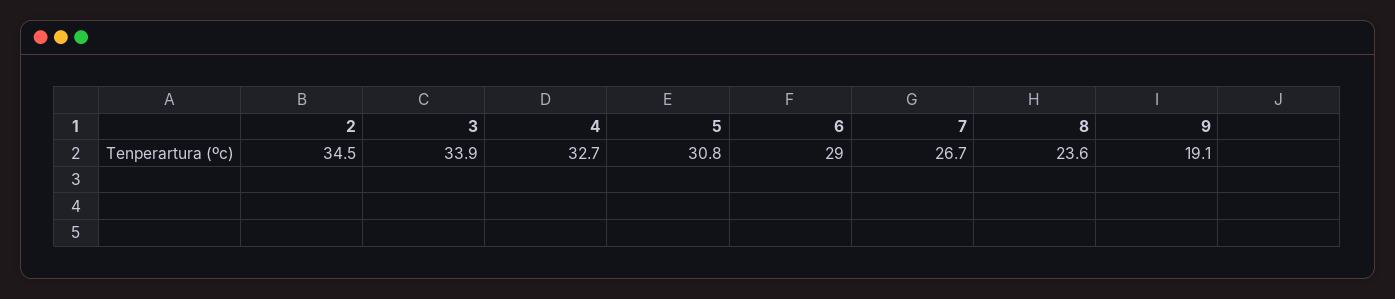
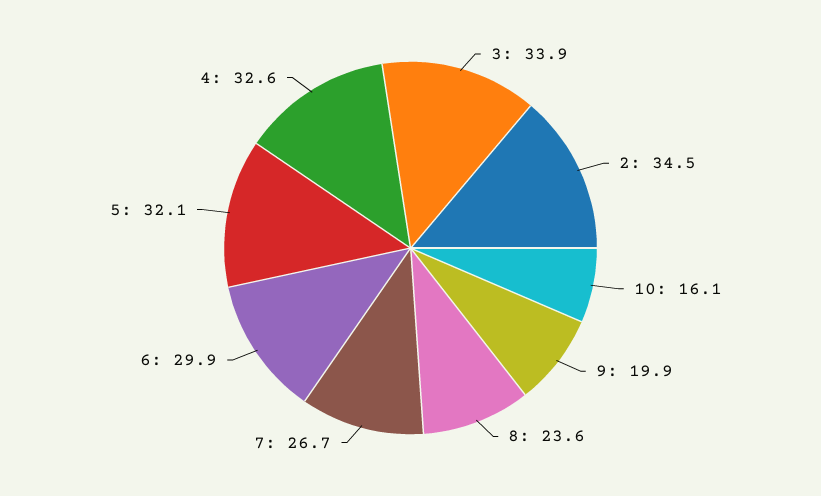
4: 32.7 -> 32.6
5: 30.8 -> 32.1
6: 29 -> 29.9
9: 19.1 -> 19.9
10: none -> 16.1

